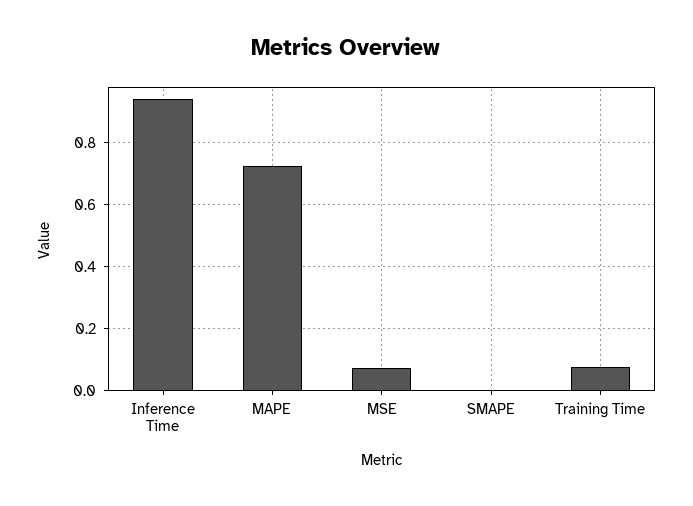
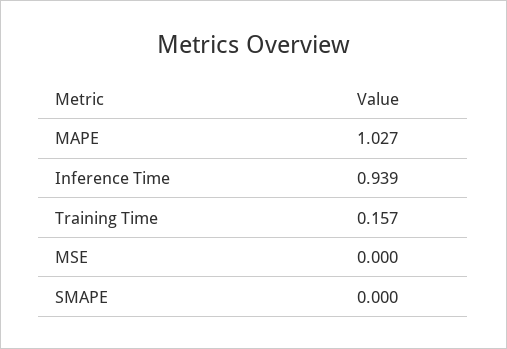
MAPE: 0.72 -> 1.027
MSE: 0.08 -> 0
Training Time: 0.08 -> 0.157

